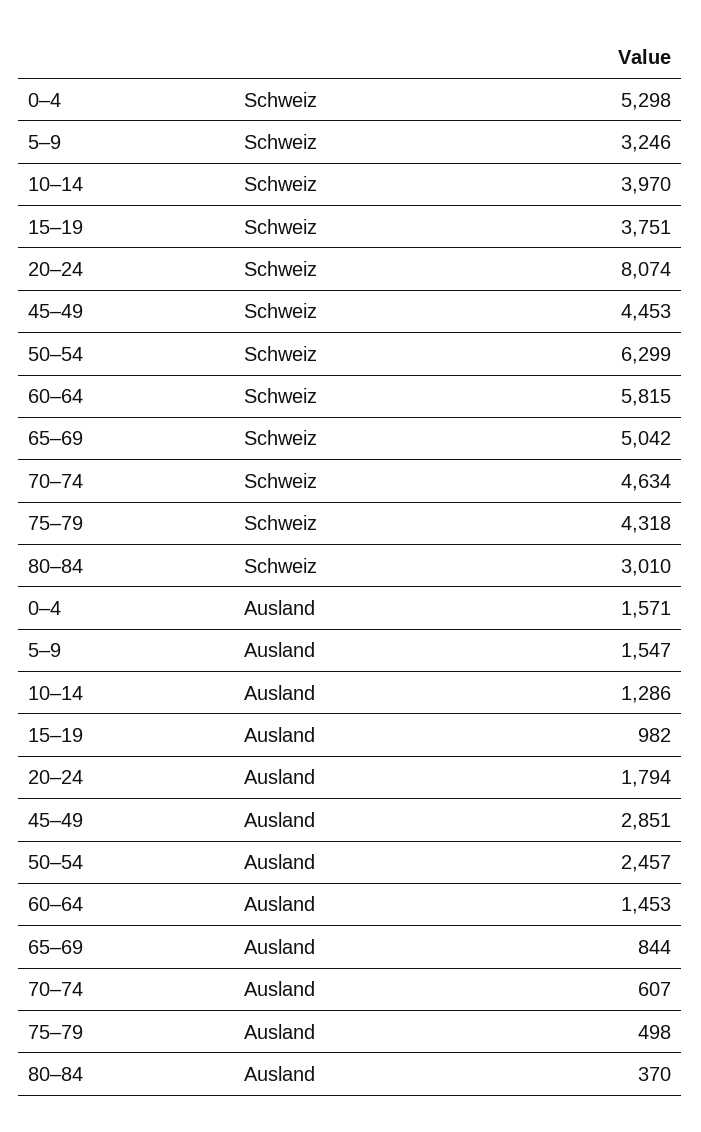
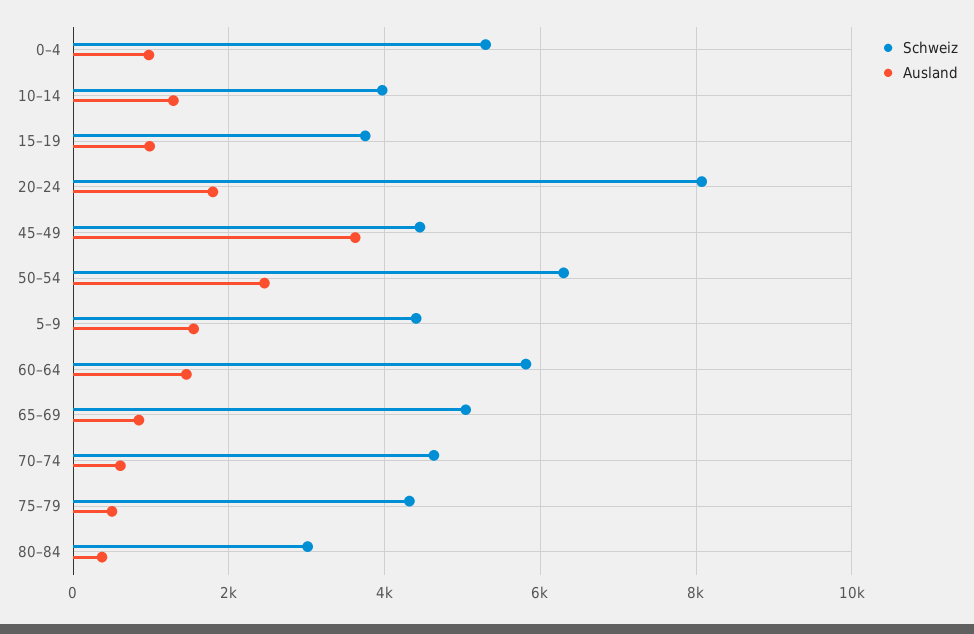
Schweiz, 5–9: 3246 -> 4400
Ausland, 0–4: 1571 -> 1000
Ausland, 45–49: 2851 -> 3600

